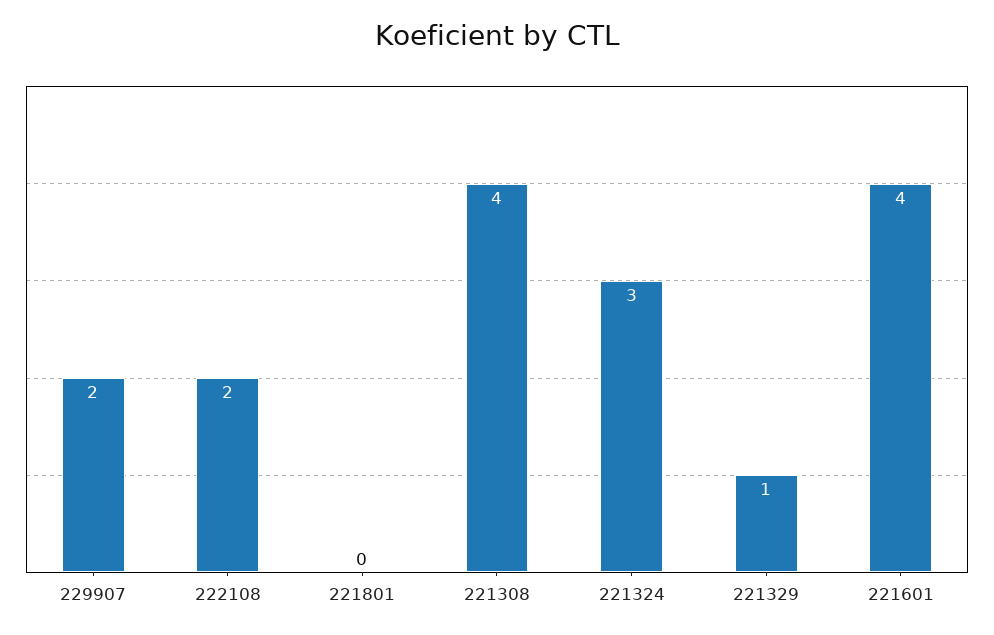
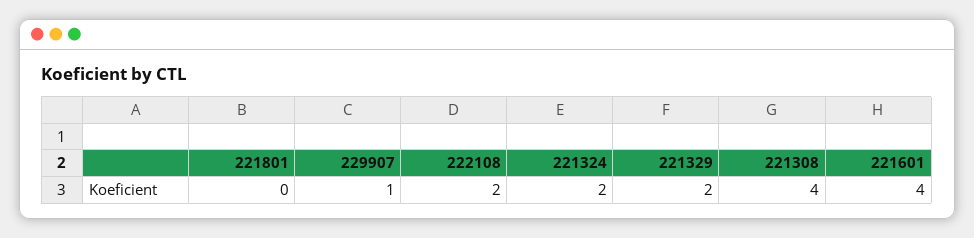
229907: 2 -> 1
221324: 3 -> 2
221329: 1 -> 2

